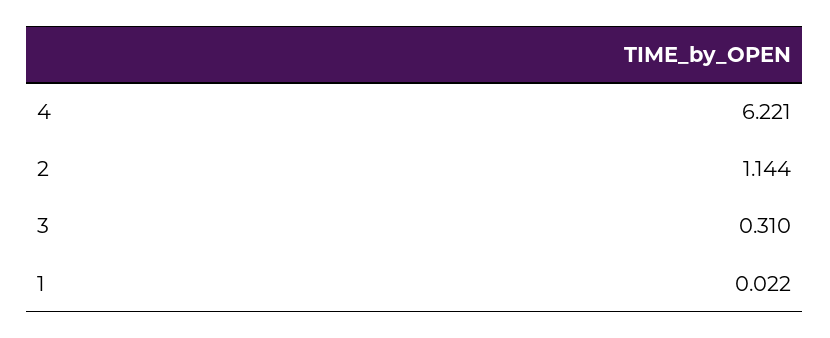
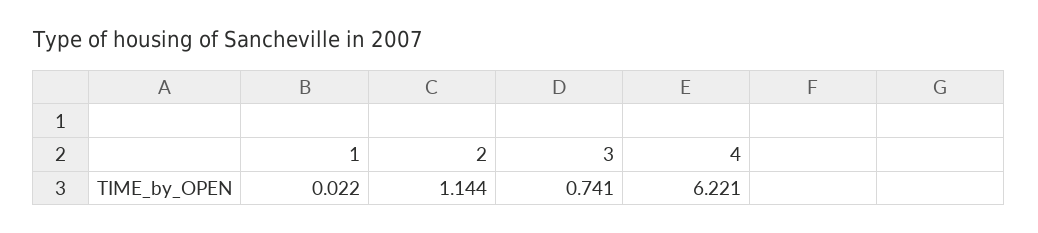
3: 0.31 -> 0.741

